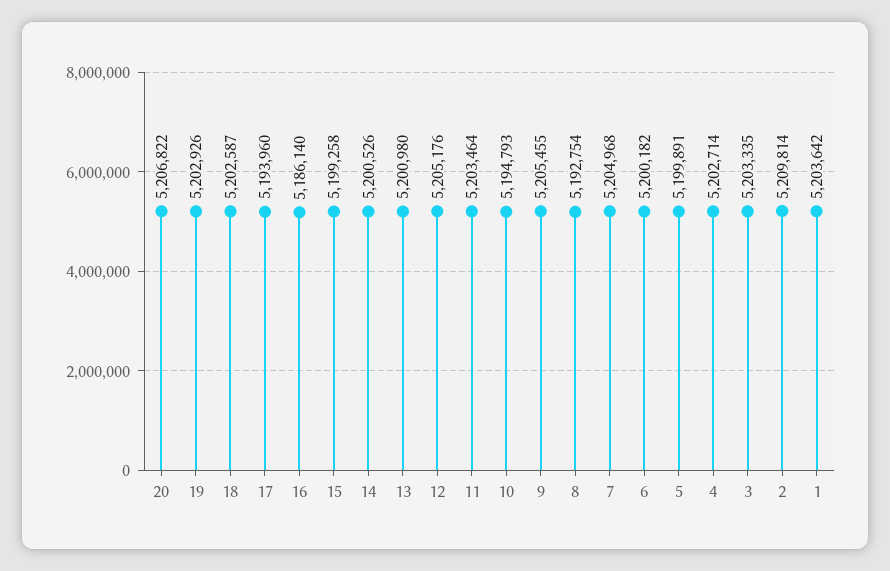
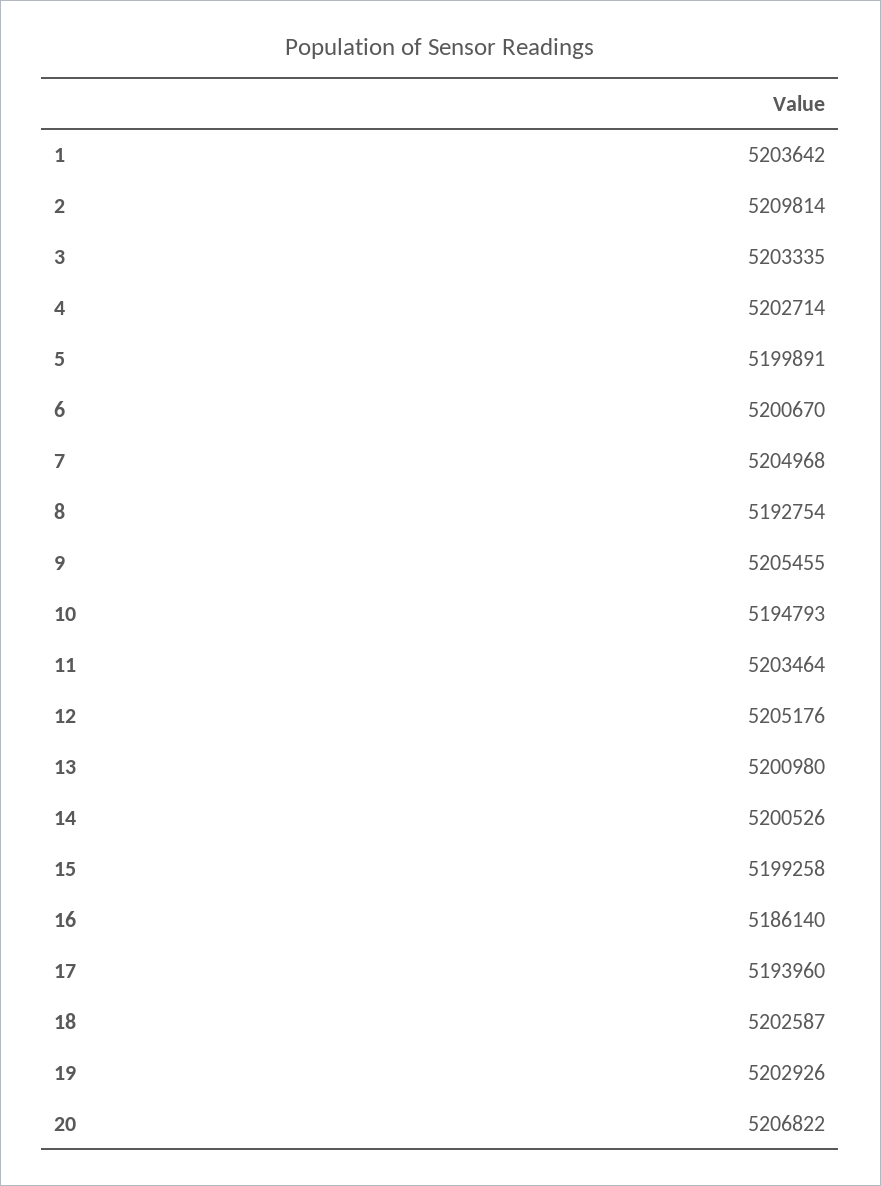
6: 5200182 -> 5200670

